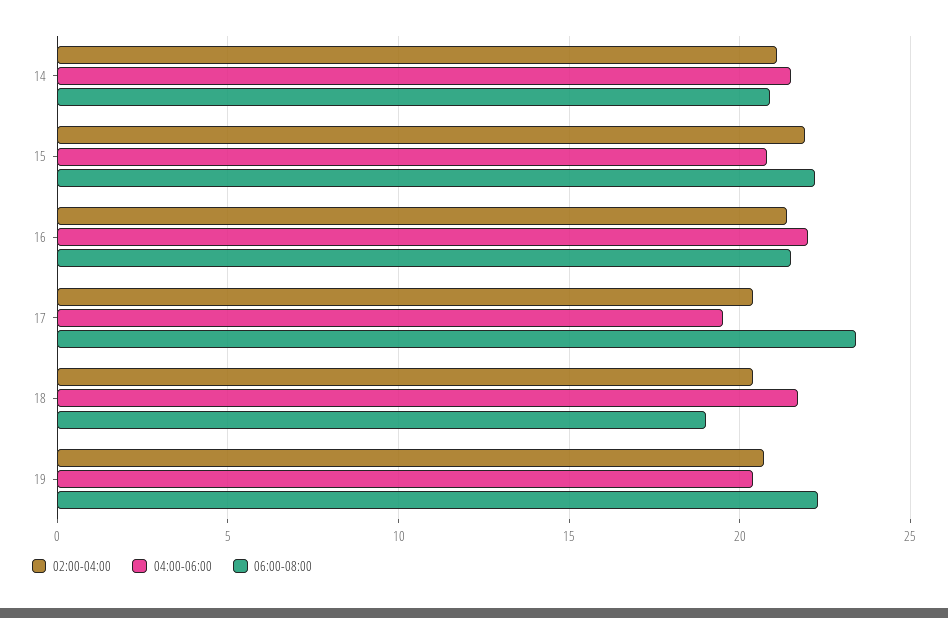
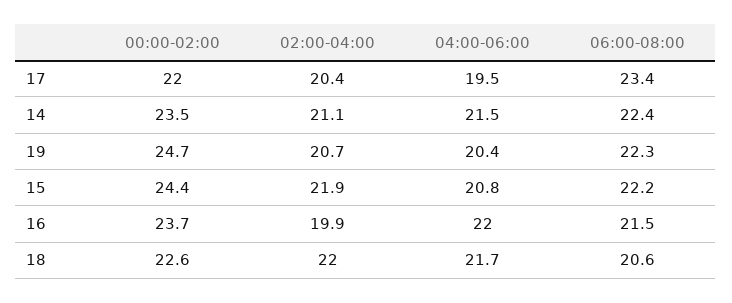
06:00-08:00, 14: 21 -> 22.4
02:00-04:00, 16: 21.5 -> 19.9
02:00-04:00, 18: 20.5 -> 22
06:00-08:00, 18: 19 -> 20.6
00:00-02:00, 17: none -> 22
00:00-02:00, 14: none -> 23.5
00:00-02:00, 19: none -> 24.7
00:00-02:00, 15: none -> 24.4
00:00-02:00, 16: none -> 23.7
00:00-02:00, 18: none -> 22.6

